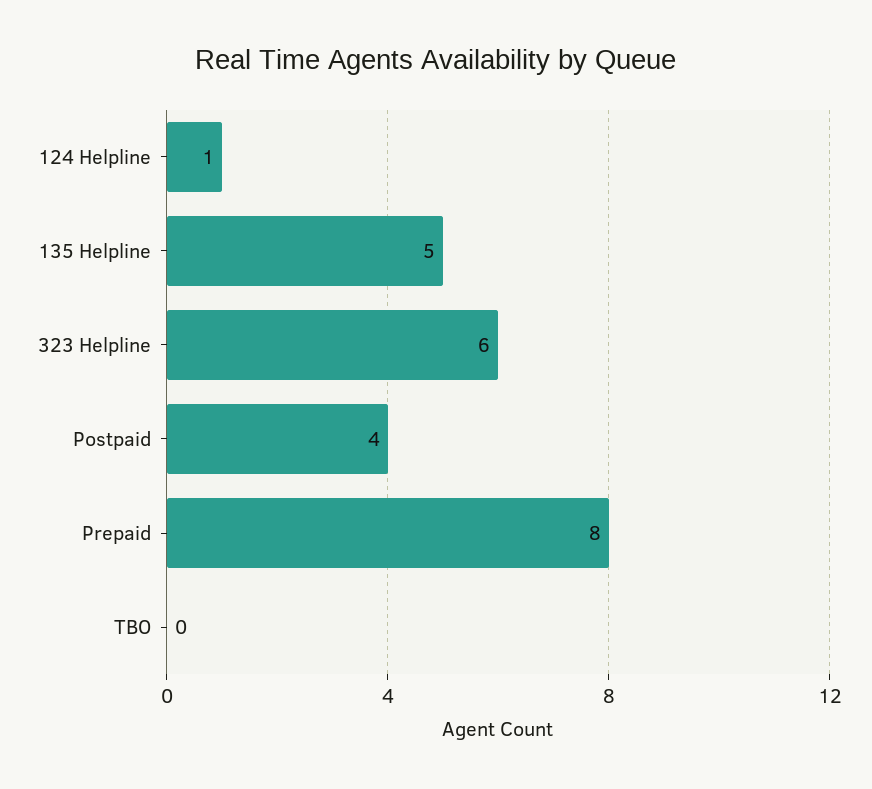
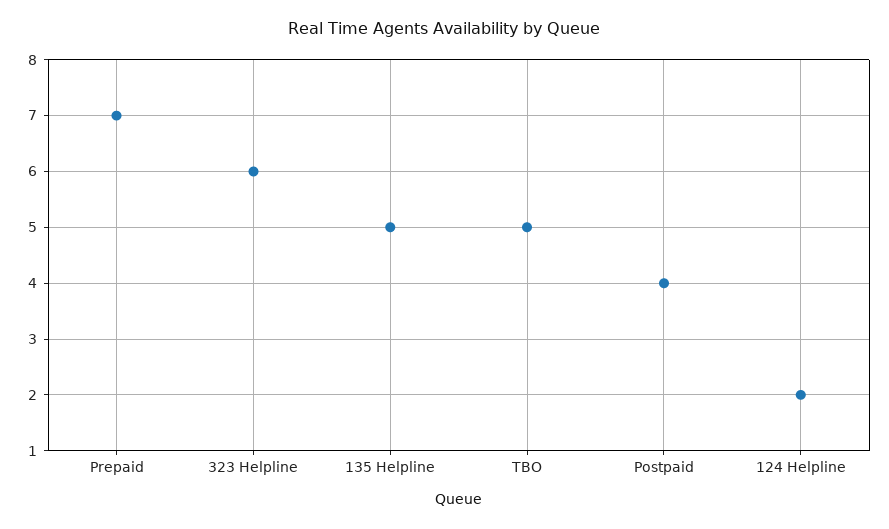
124 Helpline: 1 -> 2
Prepaid: 8 -> 7
TBO: 0 -> 5

